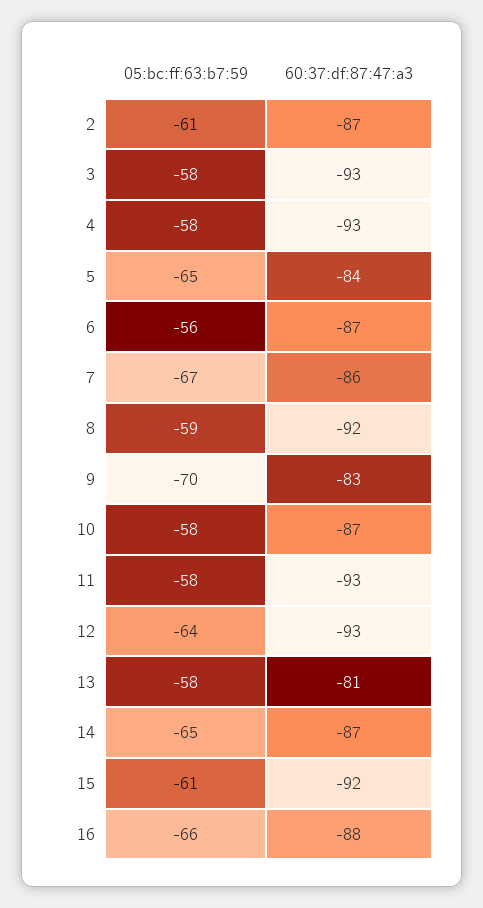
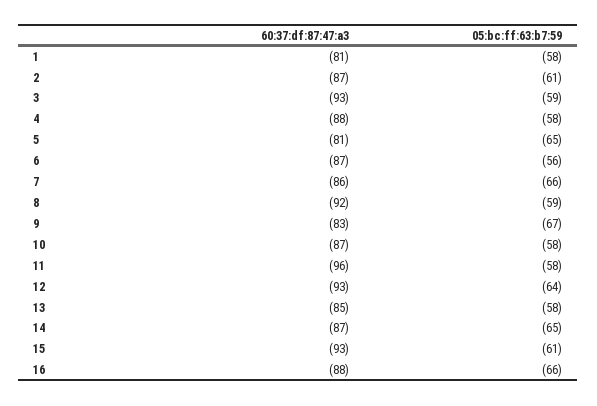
05:bc:ff:63:b7:59, 3: -58 -> -59
60:37:df:87:47:a3, 4: -93 -> -88
60:37:df:87:47:a3, 5: -84 -> -81
05:bc:ff:63:b7:59, 7: -67 -> -66
05:bc:ff:63:b7:59, 9: -70 -> -67
60:37:df:87:47:a3, 11: -93 -> -96
60:37:df:87:47:a3, 13: -81 -> -85
60:37:df:87:47:a3, 15: -92 -> -93
60:37:df:87:47:a3, 1: none -> -81
05:bc:ff:63:b7:59, 1: none -> -58

